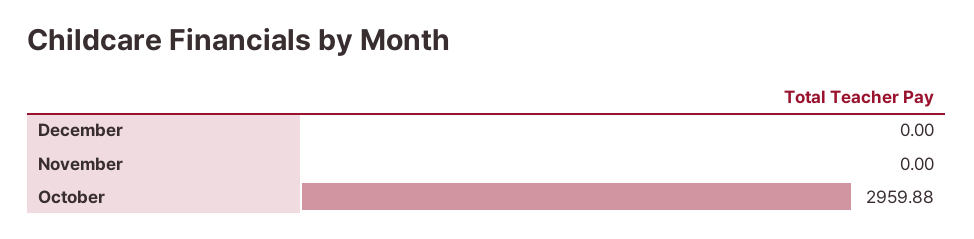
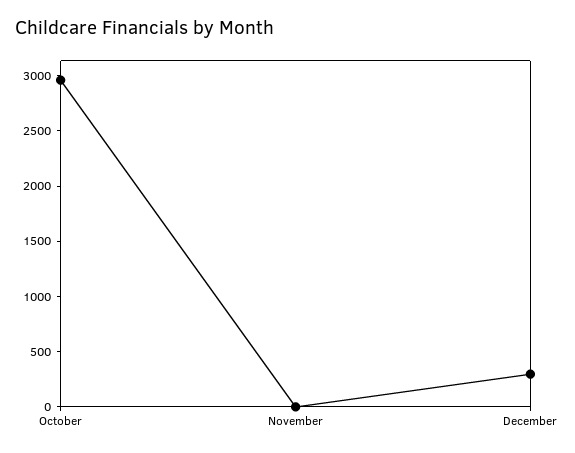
December: 0 -> 300

